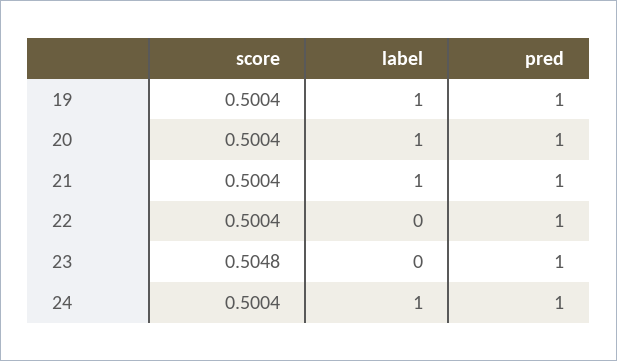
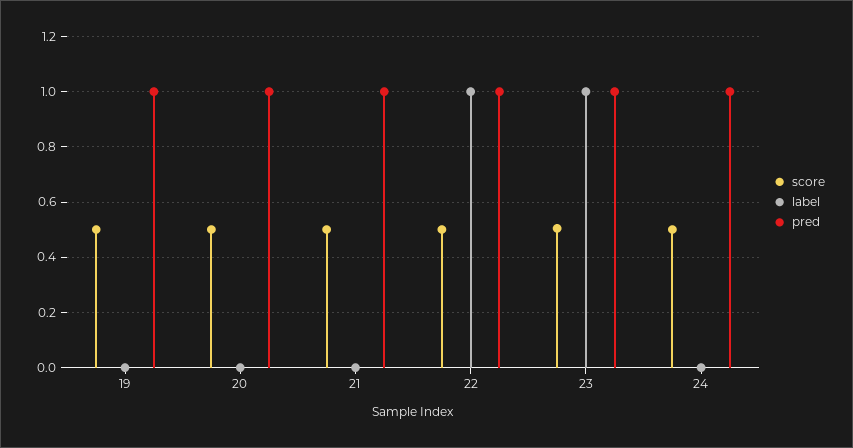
label, 19: 1 -> 0
label, 20: 1 -> 0
label, 21: 1 -> 0
label, 22: 0 -> 1
label, 23: 0 -> 1
label, 24: 1 -> 0

